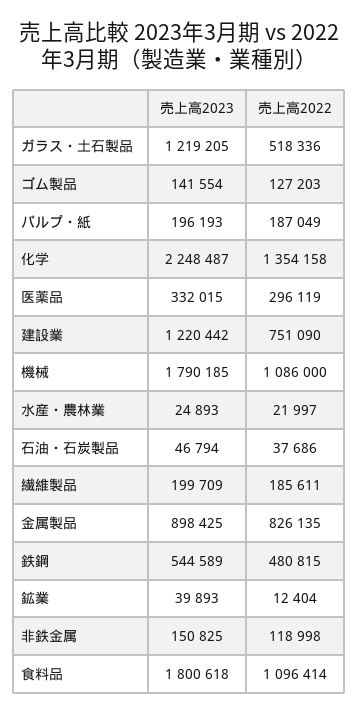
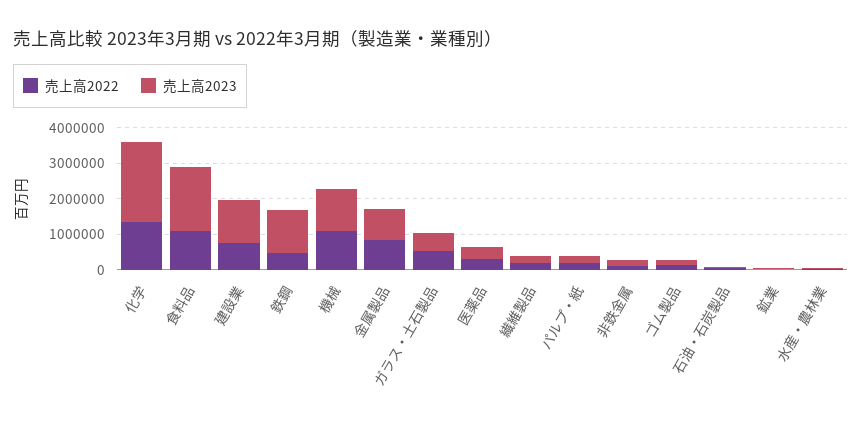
売上高2023, ガラス・土石製品: 1219205 -> 500000
売上高2023, 機械: 1790185 -> 1250000
売上高2023, 鉄鋼: 544589 -> 1250000

